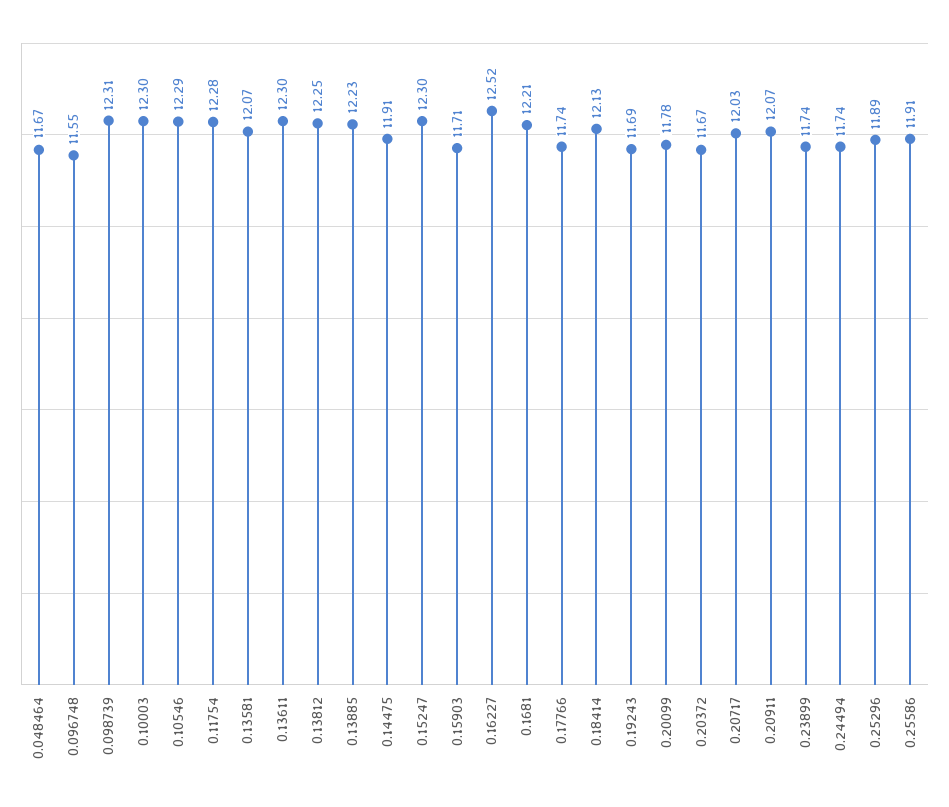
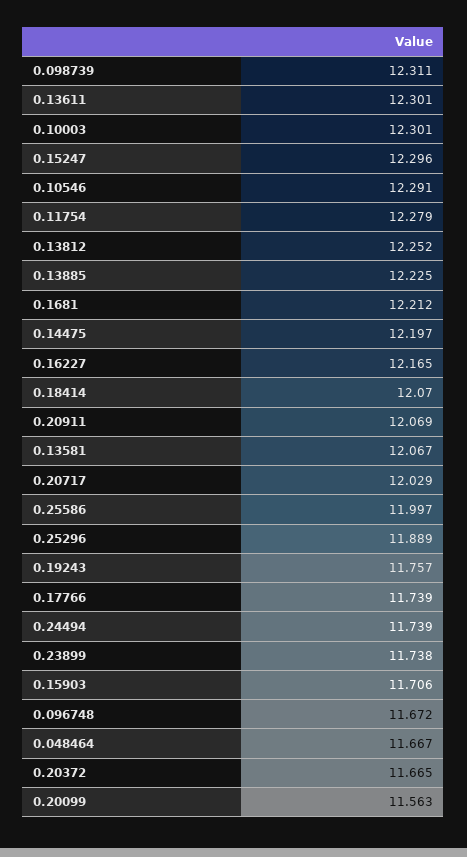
0.096748: 11.55 -> 11.672
0.14475: 11.91 -> 12.197
0.16227: 12.52 -> 12.165
0.18414: 12.13 -> 12.07
0.19243: 11.69 -> 11.757
0.20099: 11.78 -> 11.563
0.25586: 11.91 -> 11.997

